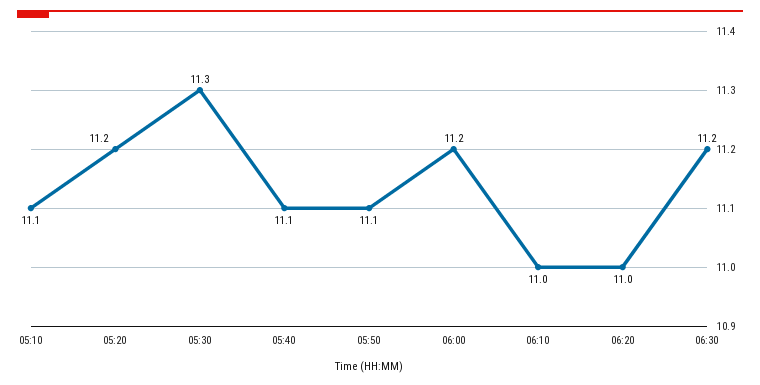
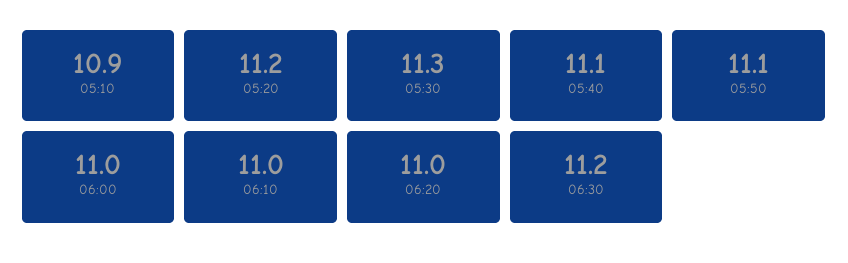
05:10: 11.1 -> 10.9
06:00: 11.2 -> 11

